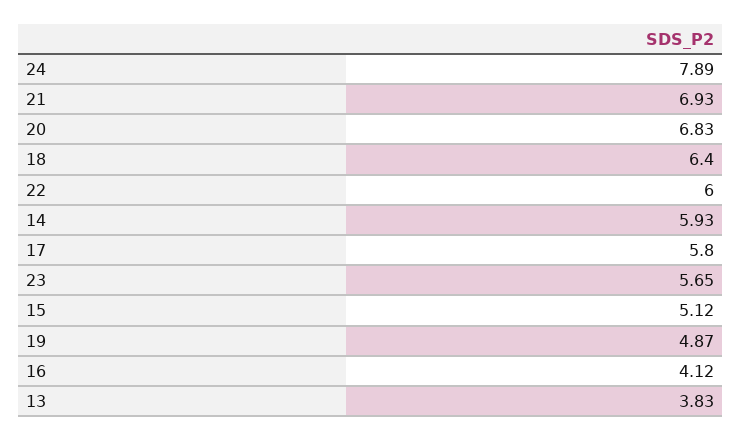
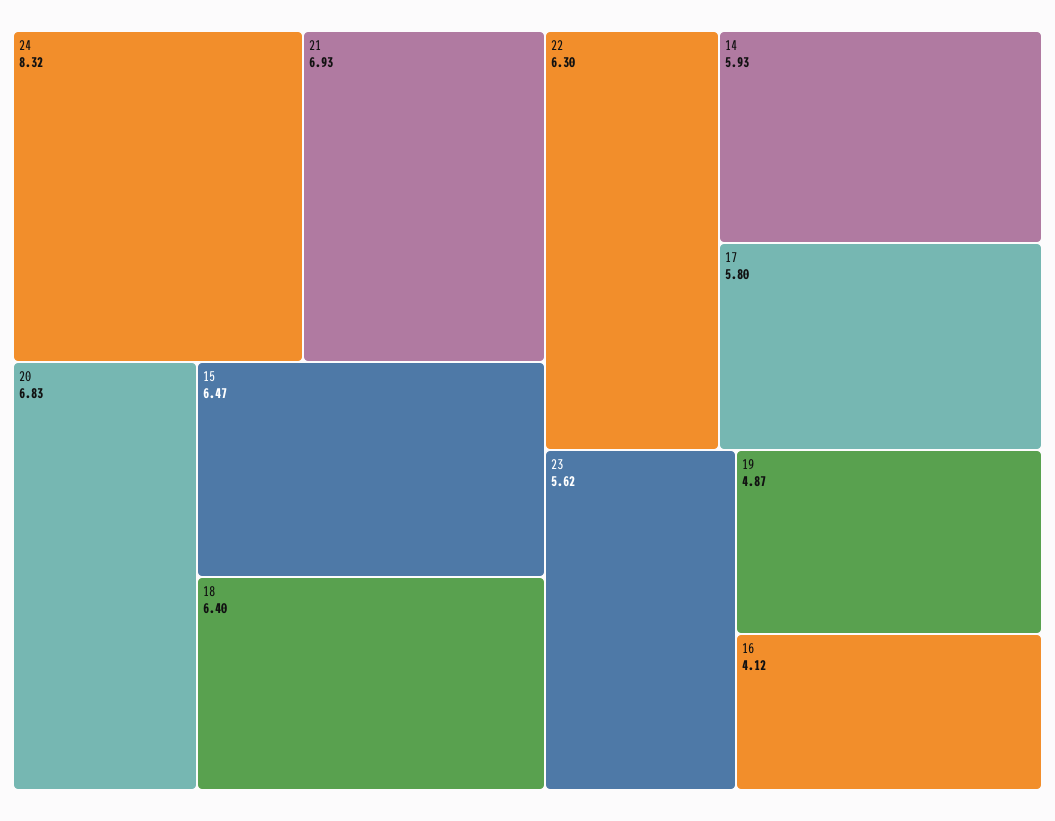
24: 7.89 -> 8.32
22: 6 -> 6.3
23: 5.65 -> 5.62
15: 5.12 -> 6.47
13: 3.83 -> none

